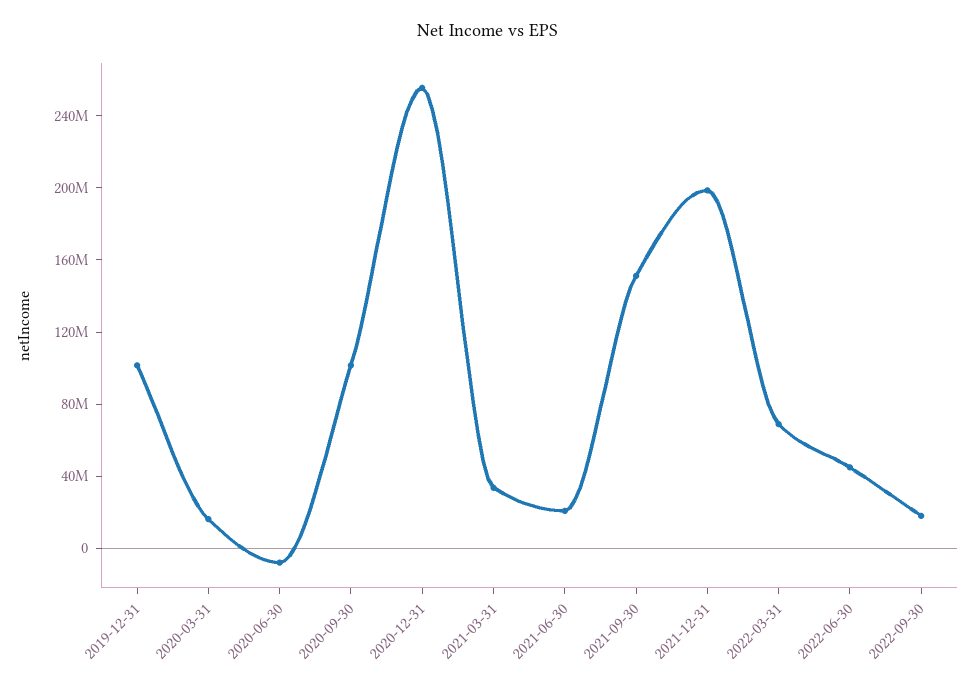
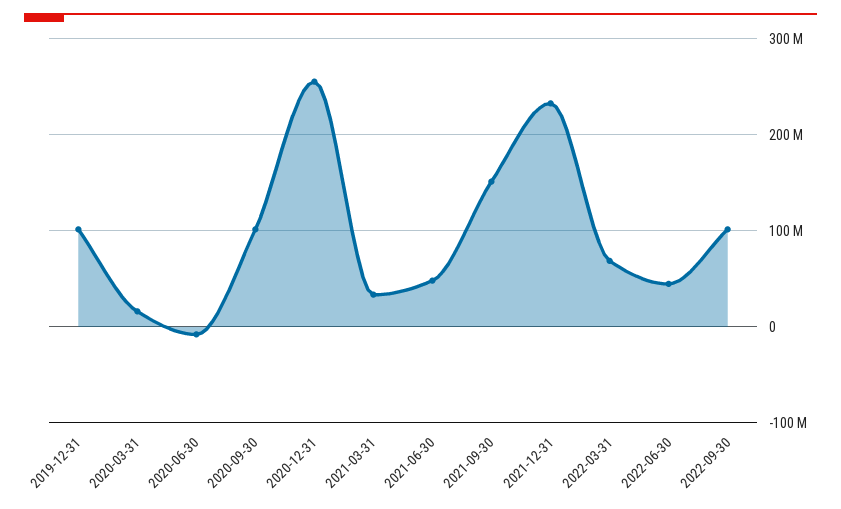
2021-06-30: 20000000 -> 50000000
2021-12-31: 200000000 -> 230000000
2022-09-30: 20000000 -> 100000000

